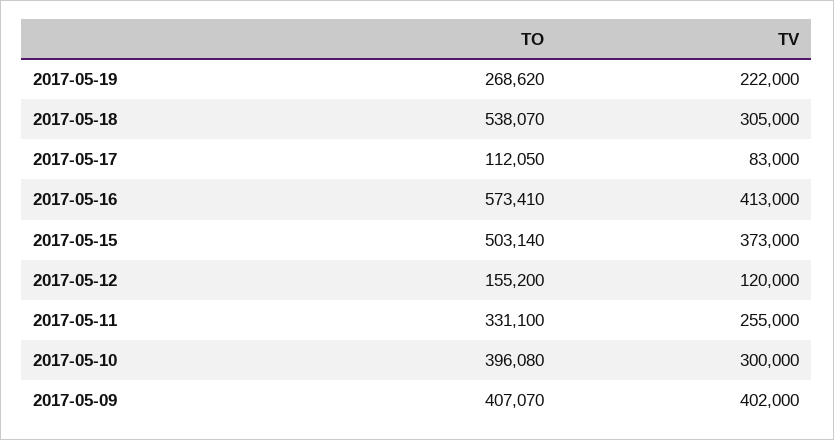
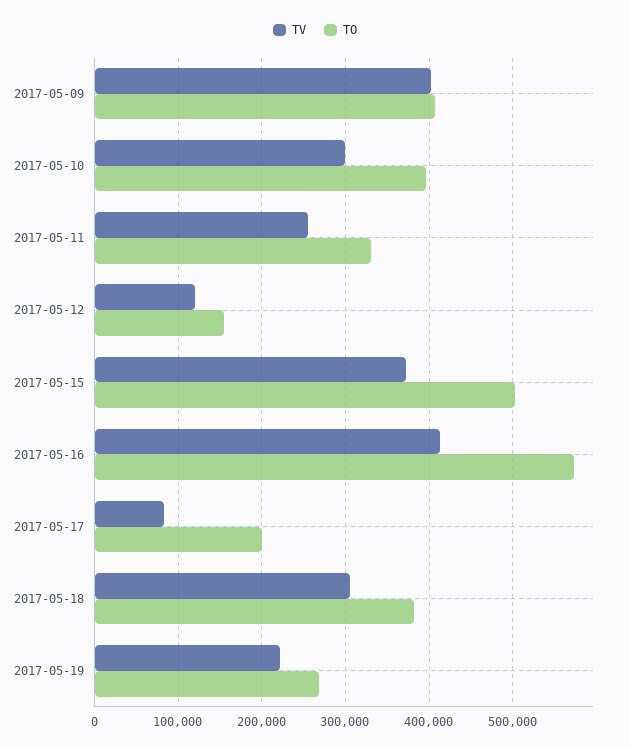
TO, 2017-05-18: 538070 -> 380000
TO, 2017-05-17: 112050 -> 200000

